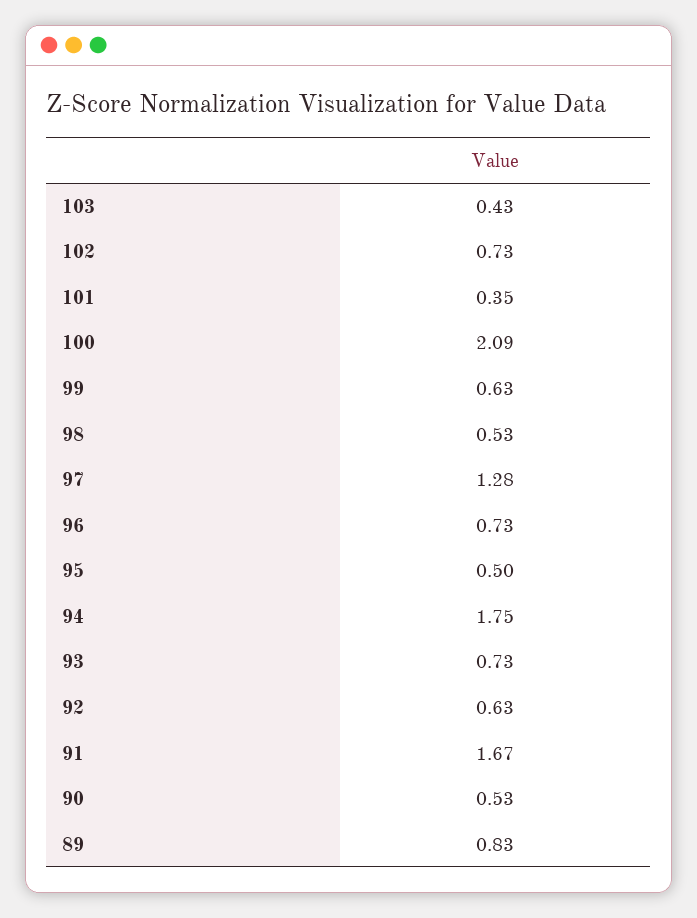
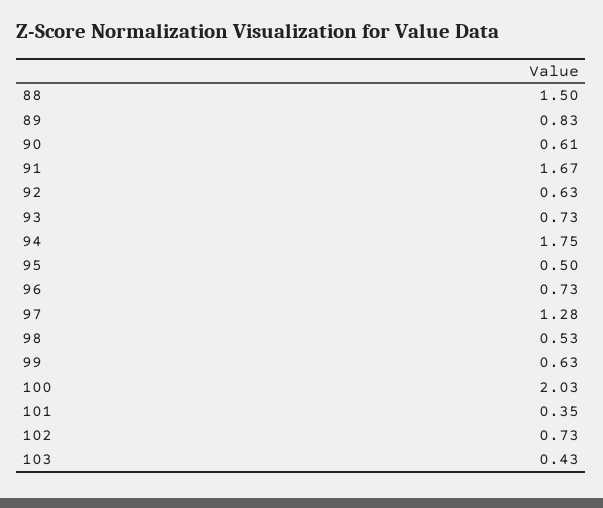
100: 2.09 -> 2.03
90: 0.53 -> 0.61
88: none -> 1.5

